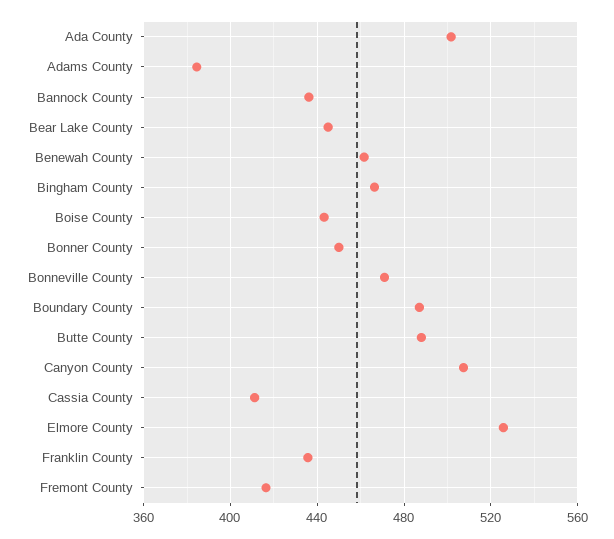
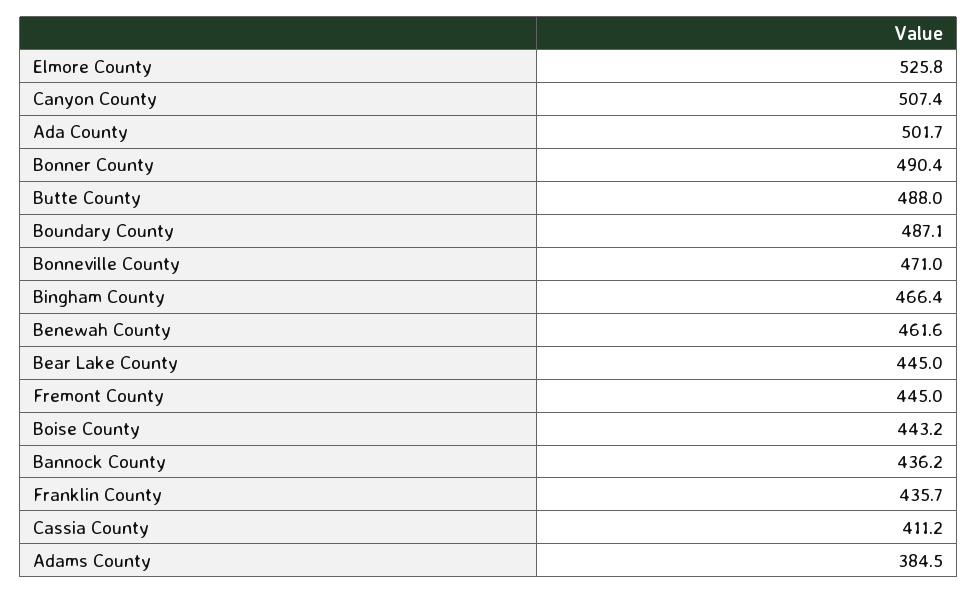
Bonner County: 450 -> 490.4
Fremont County: 415 -> 445

